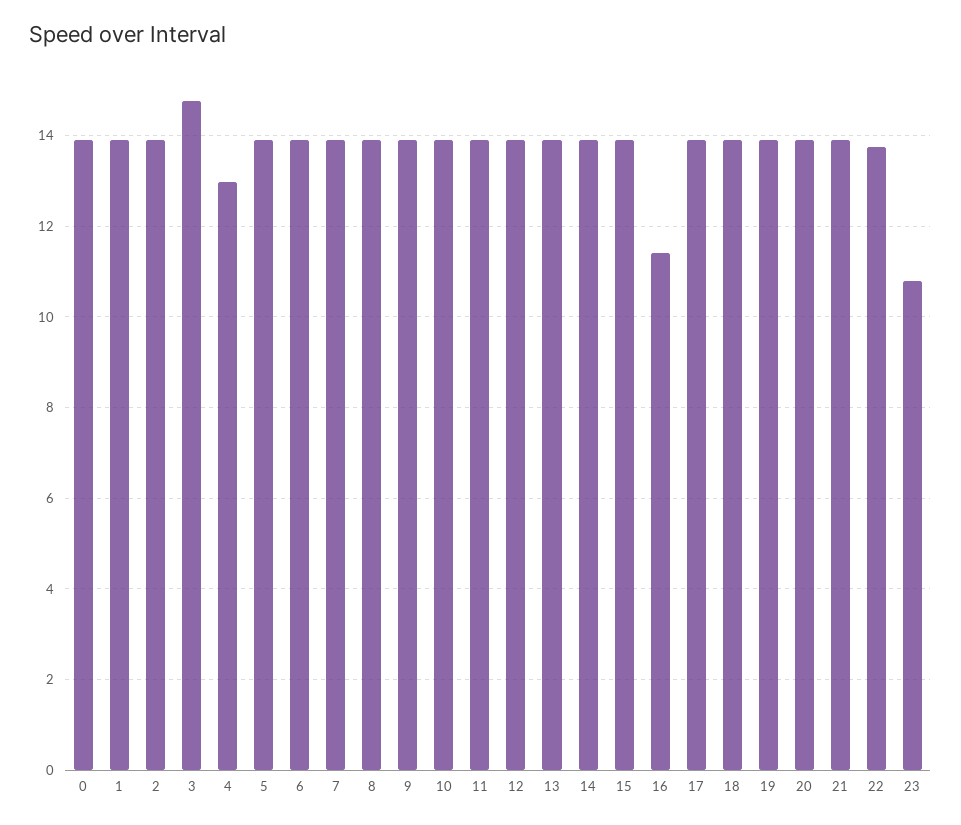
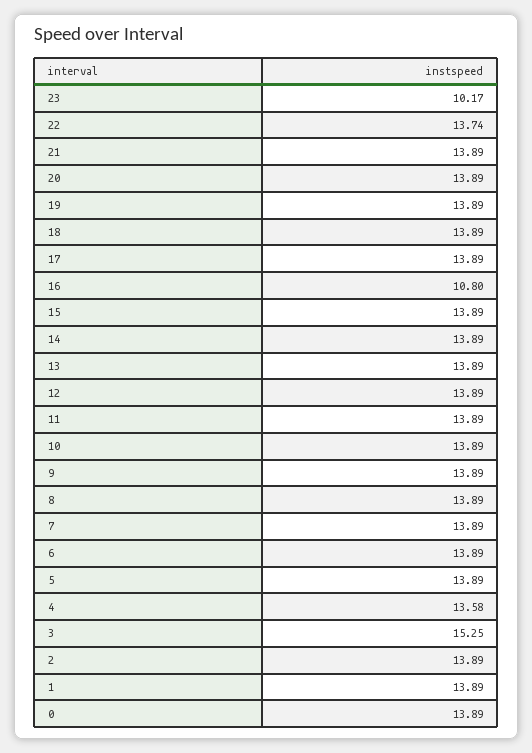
3: 14.8 -> 15.25
4: 13 -> 13.58
16: 11.4 -> 10.8
23: 10.8 -> 10.17

